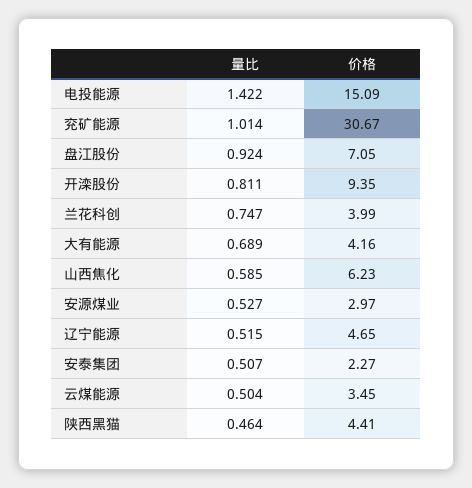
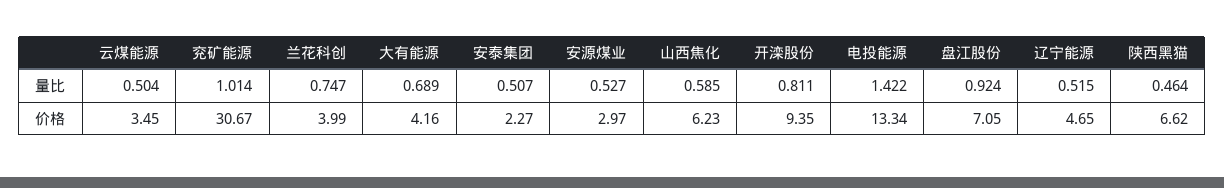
价格, 电投能源: 15.09 -> 13.34
价格, 陕西黑猫: 4.41 -> 6.62

